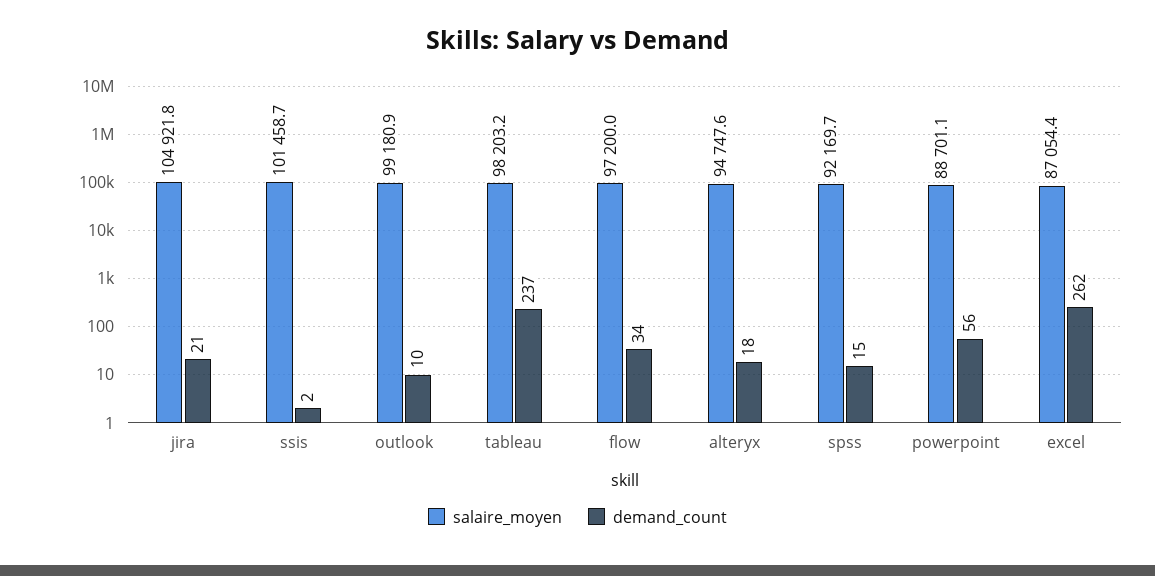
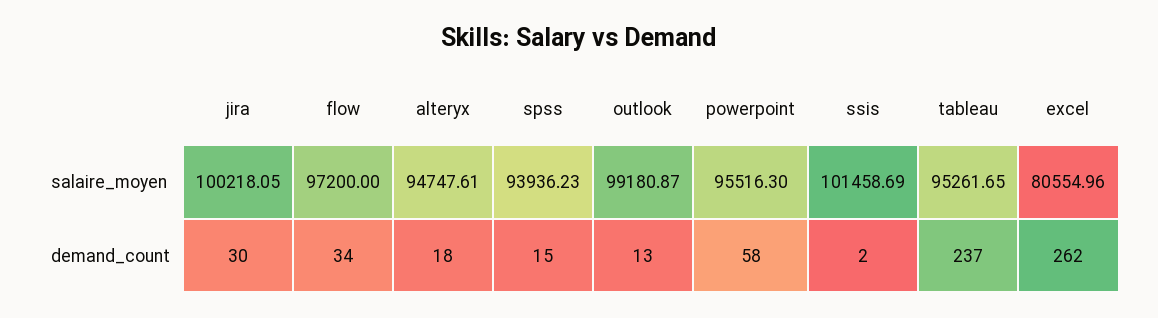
salaire_moyen, jira: 104921.8 -> 100218.05
demand_count, jira: 21 -> 30
demand_count, outlook: 10 -> 13
salaire_moyen, tableau: 98203.2 -> 95261.65
salaire_moyen, spss: 92169.7 -> 93936.23
salaire_moyen, powerpoint: 88701.1 -> 95516.3
demand_count, powerpoint: 56 -> 58
salaire_moyen, excel: 87054.4 -> 80554.96

